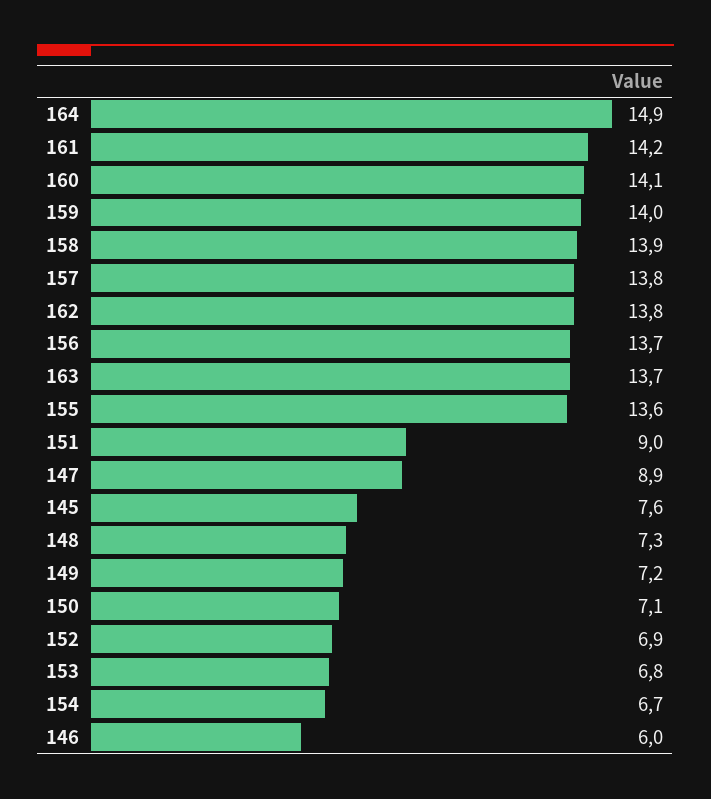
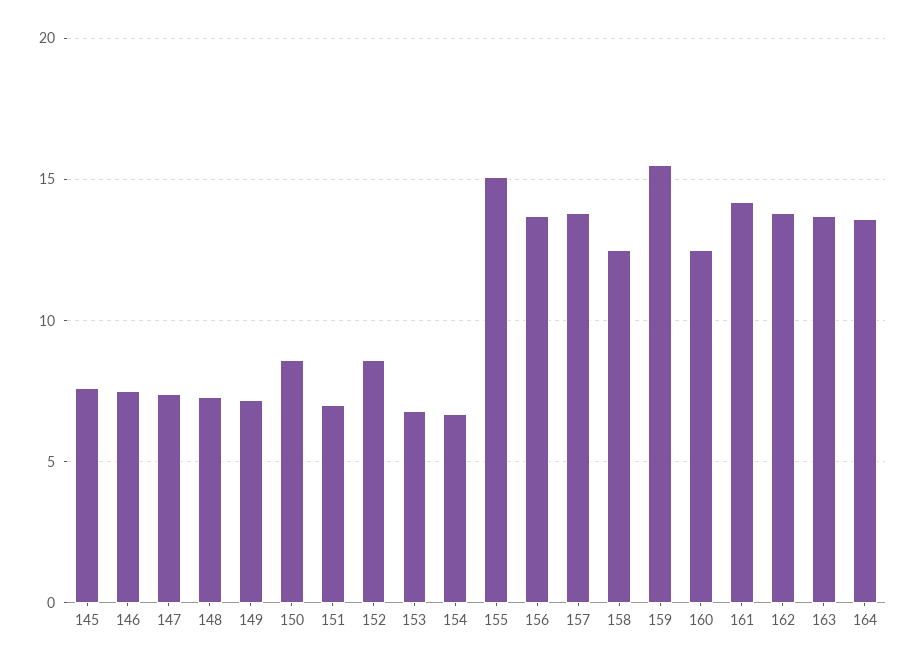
164: 14.9 -> 13.5
160: 14.1 -> 12.5
159: 14 -> 15.5
158: 13.9 -> 12.5
155: 13.6 -> 15
151: 9 -> 7
147: 8.9 -> 7.5
150: 7.1 -> 8.5
152: 6.9 -> 8.5
146: 6 -> 7.5

